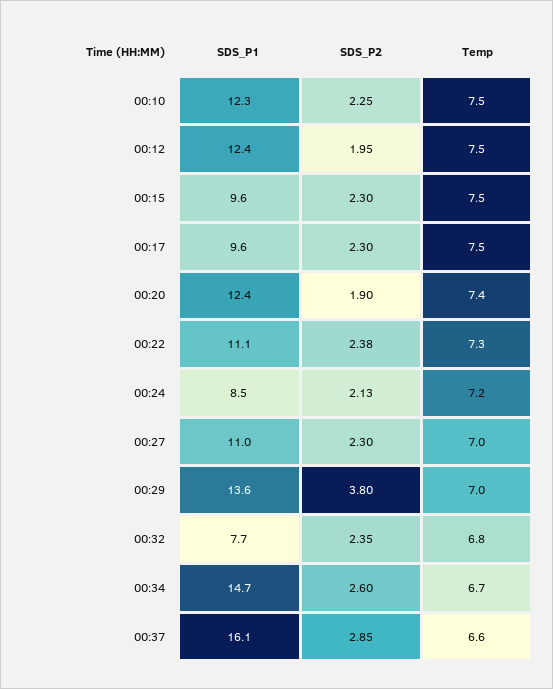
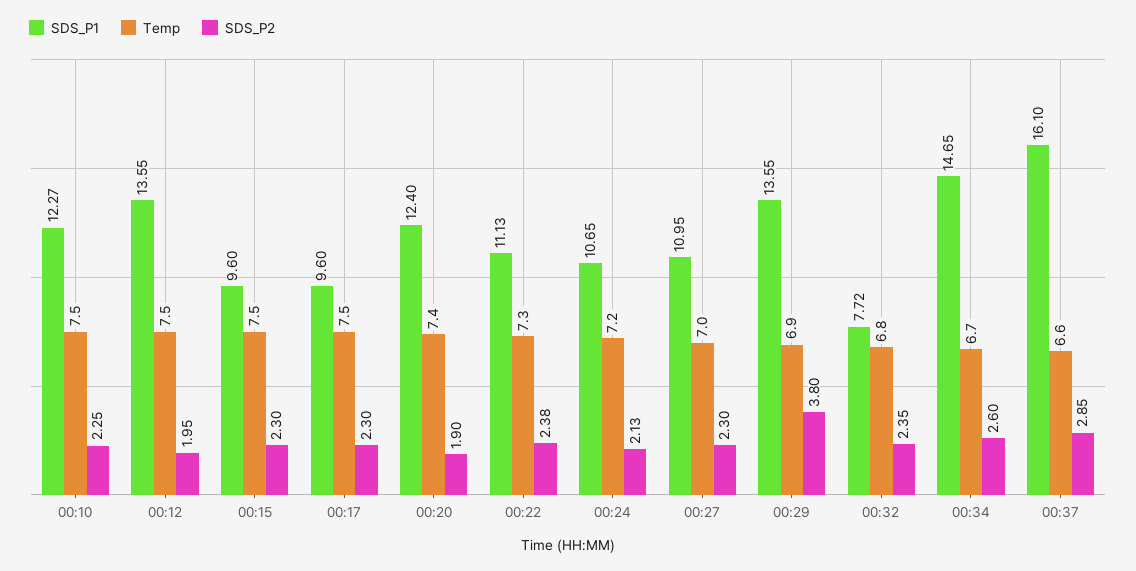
SDS_P1, 00:12: 12.4 -> 13.55
SDS_P1, 00:24: 8.5 -> 10.65
Temp, 00:29: 7 -> 6.9

